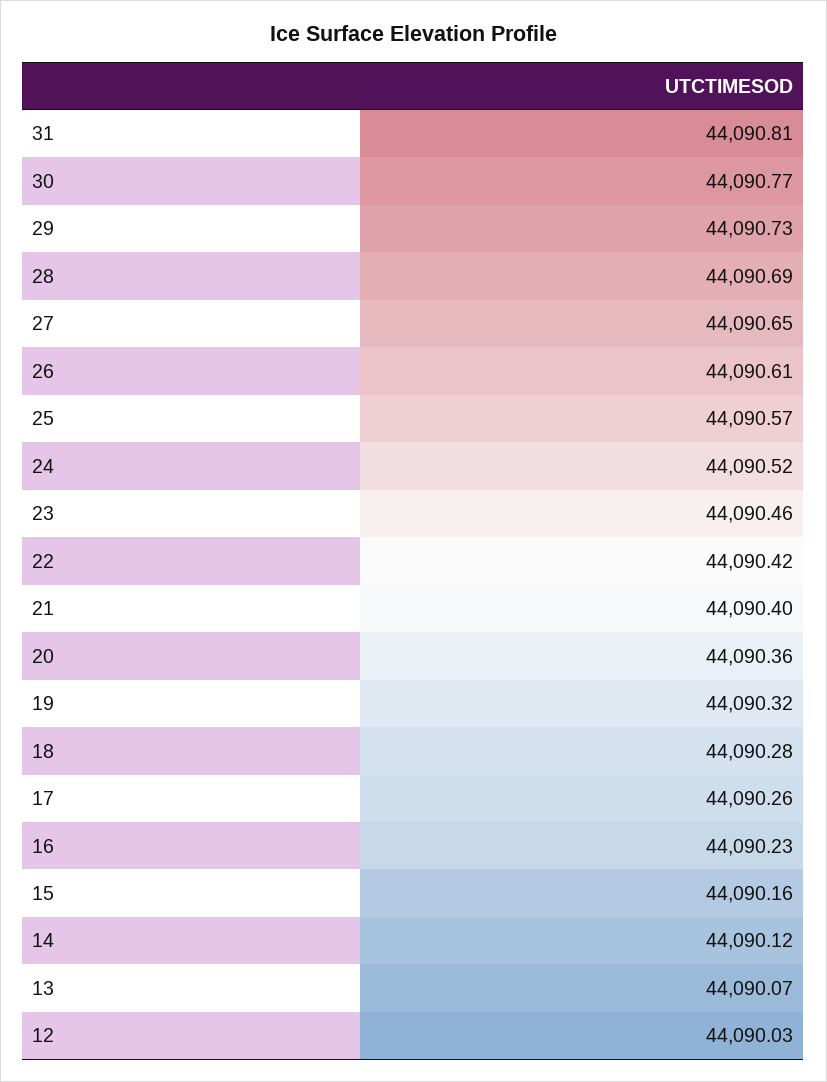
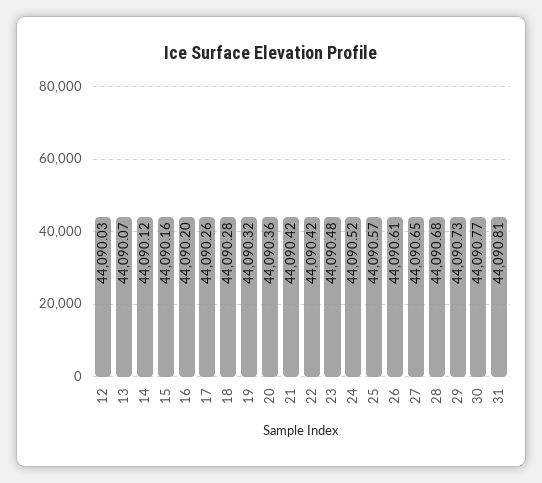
28: 44090.69 -> 44090.68
23: 44090.46 -> 44090.48
21: 44090.4 -> 44090.42
16: 44090.23 -> 44090.2

